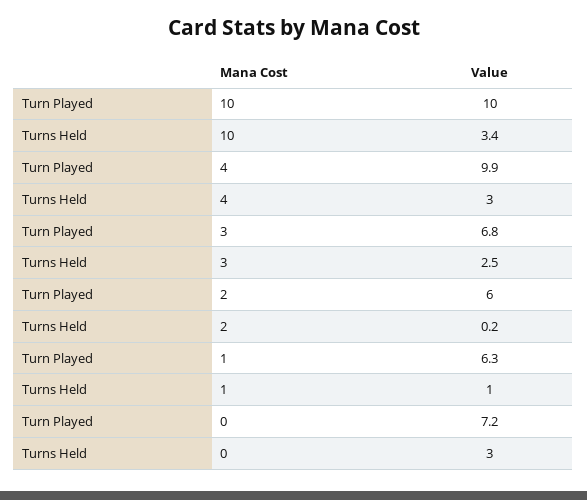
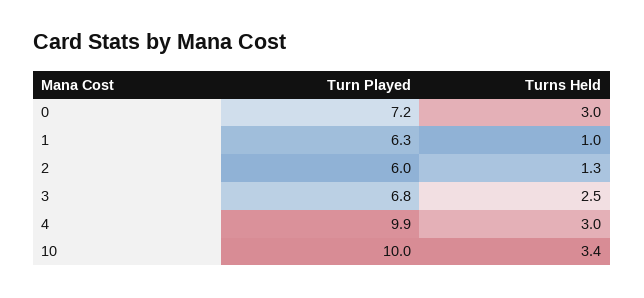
Turns Held, 2: 0.2 -> 1.3

